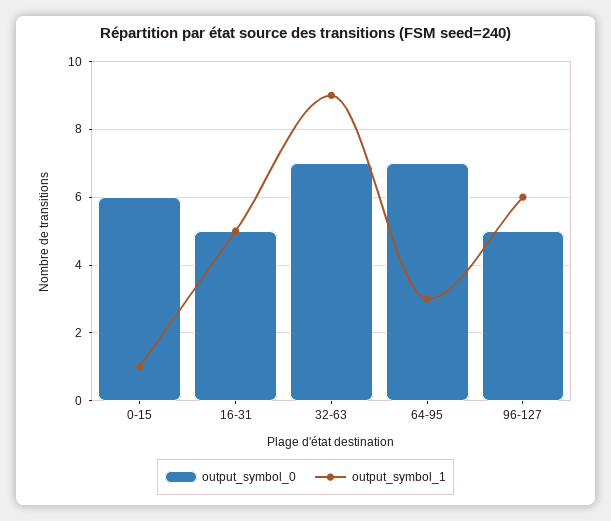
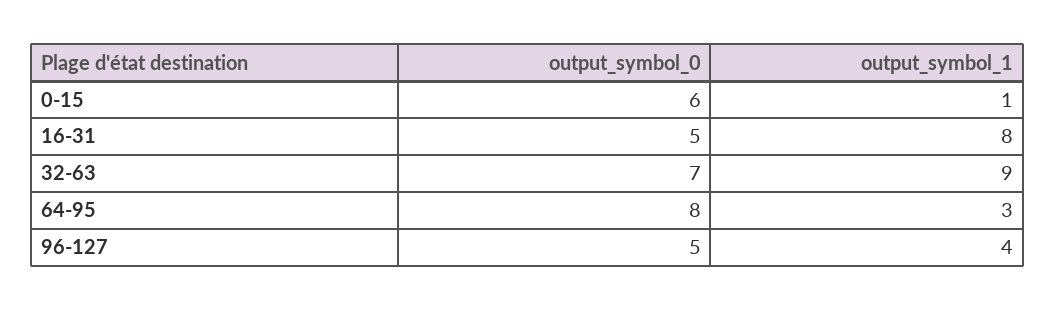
output_symbol_1, 16-31: 5 -> 8
output_symbol_0, 64-95: 7 -> 8
output_symbol_1, 96-127: 6 -> 4

